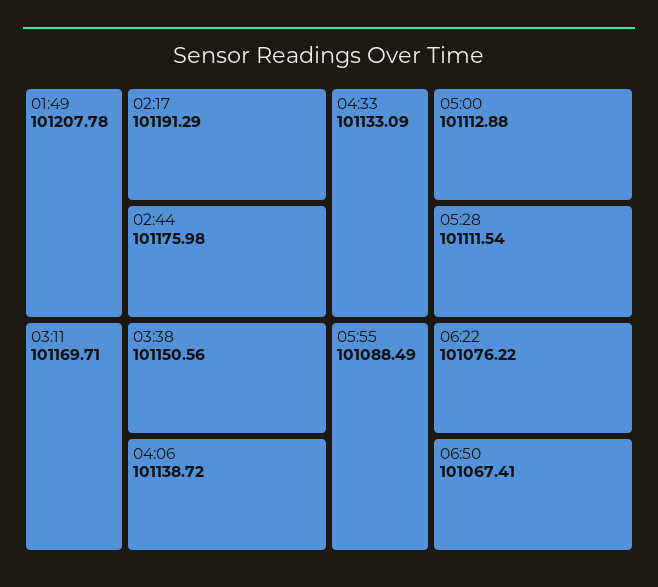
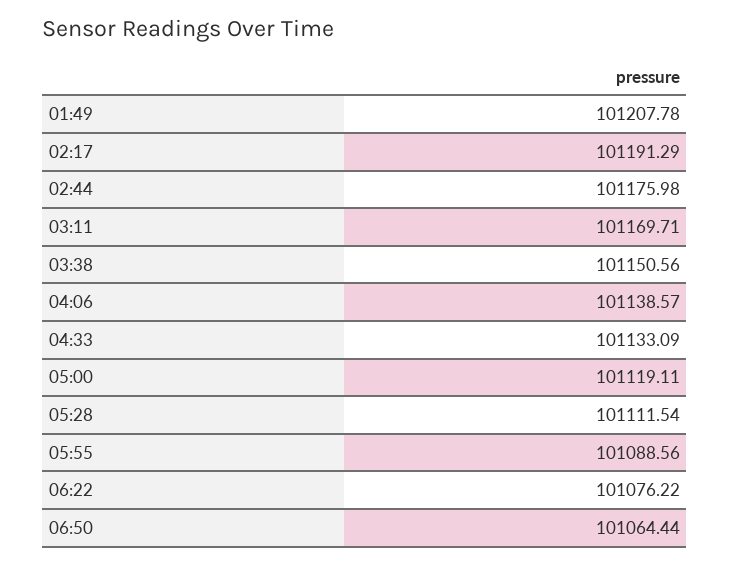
04:06: 101138.72 -> 101138.57
05:00: 101112.88 -> 101119.11
05:55: 101088.49 -> 101088.56
06:50: 101067.41 -> 101064.44

